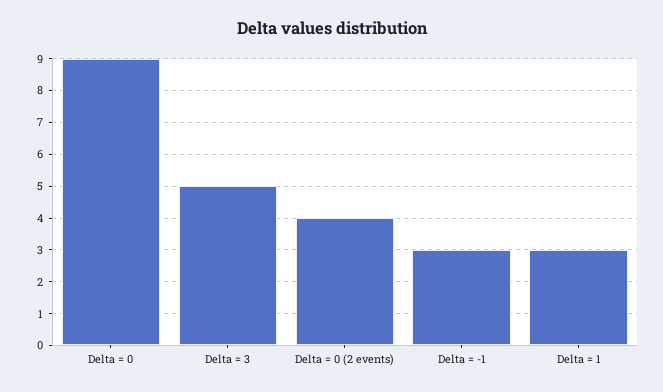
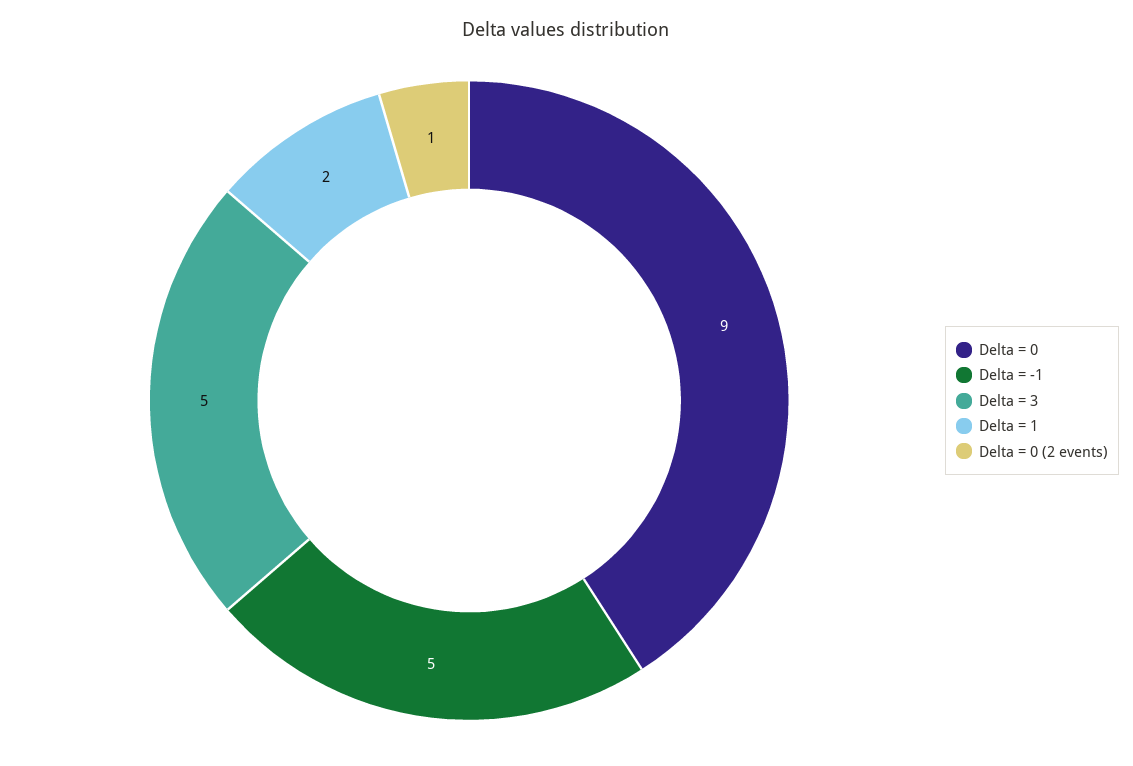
Delta = 0 (2 events): 4 -> 1
Delta = -1: 3 -> 5
Delta = 1: 3 -> 2

